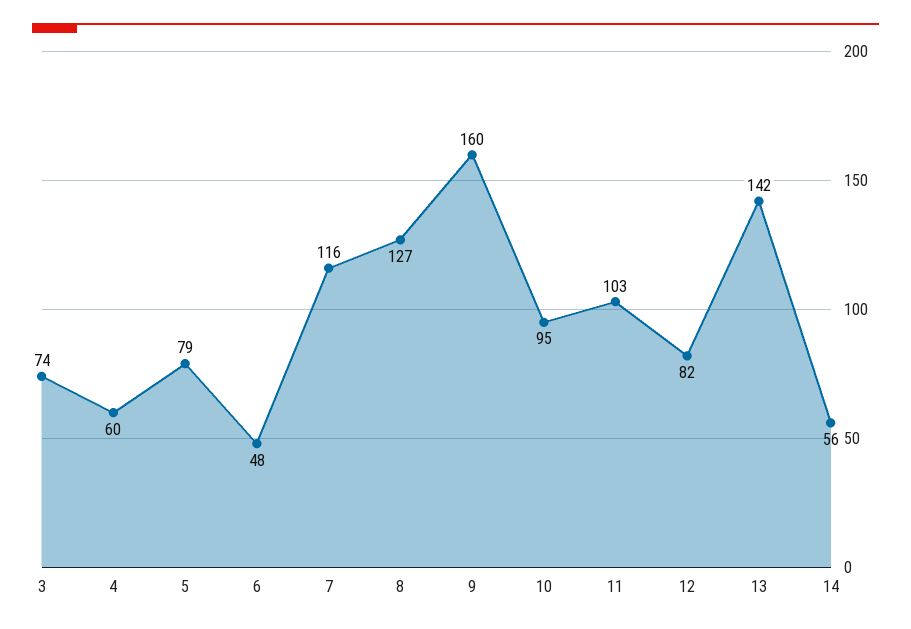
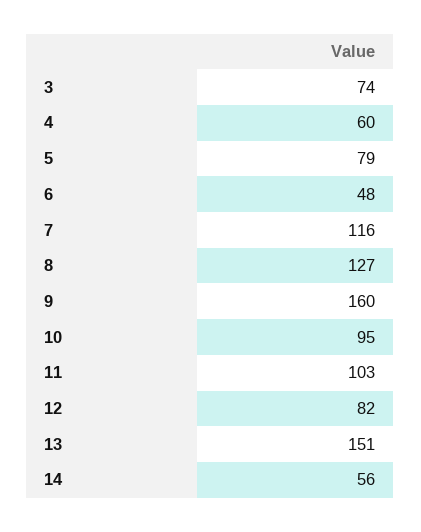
13: 142 -> 151

